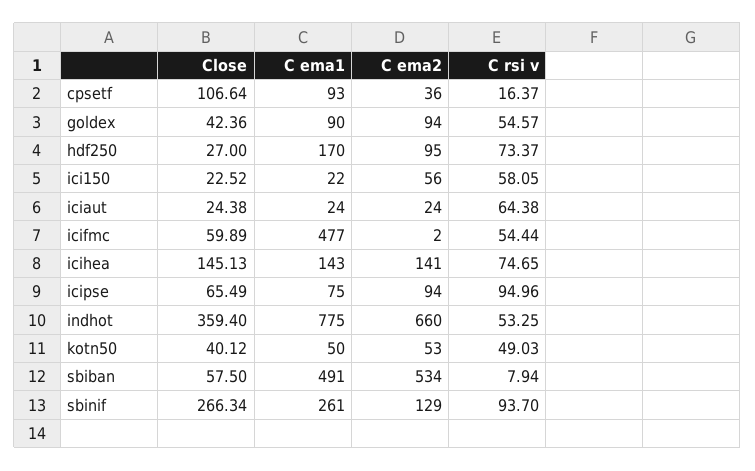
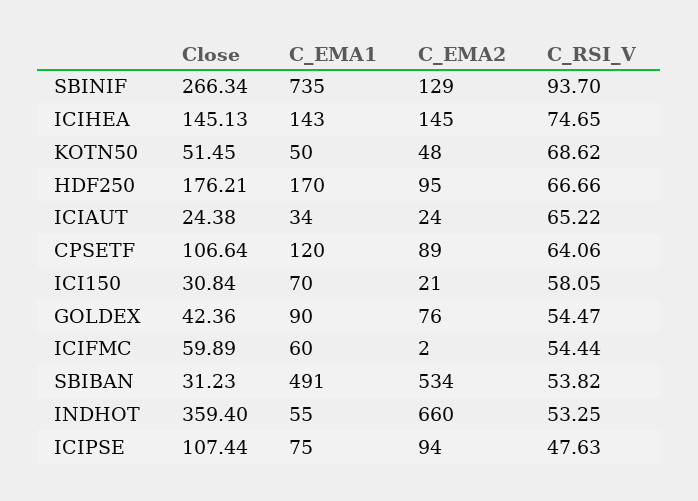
C ema1, cpsetf: 93 -> 120
C ema2, cpsetf: 36 -> 89
C rsi v, cpsetf: 16.37 -> 64.06
C ema2, goldex: 94 -> 76
C rsi v, goldex: 54.57 -> 54.47
Close, hdf250: 27 -> 176.21
C rsi v, hdf250: 73.37 -> 66.66
Close, ici150: 22.52 -> 30.84
C ema1, ici150: 22 -> 70
C ema2, ici150: 56 -> 21
C ema1, iciaut: 24 -> 34
C rsi v, iciaut: 64.38 -> 65.22
C ema1, icifmc: 477 -> 60
C ema2, icihea: 141 -> 145
Close, icipse: 65.49 -> 107.44
C rsi v, icipse: 94.96 -> 47.63
C ema1, indhot: 775 -> 55
Close, kotn50: 40.12 -> 51.45
C ema2, kotn50: 53 -> 48
C rsi v, kotn50: 49.03 -> 68.62
Close, sbiban: 57.5 -> 31.23
C rsi v, sbiban: 7.94 -> 53.82
C ema1, sbinif: 261 -> 735

